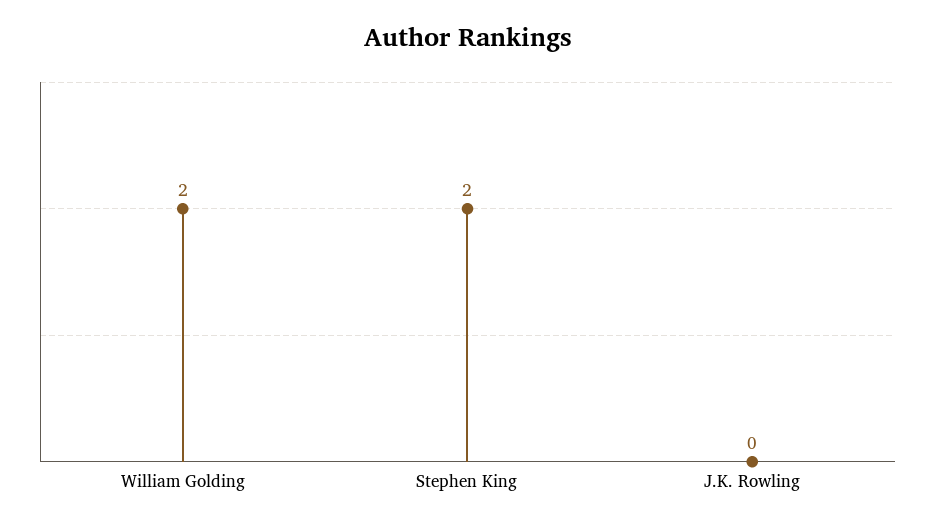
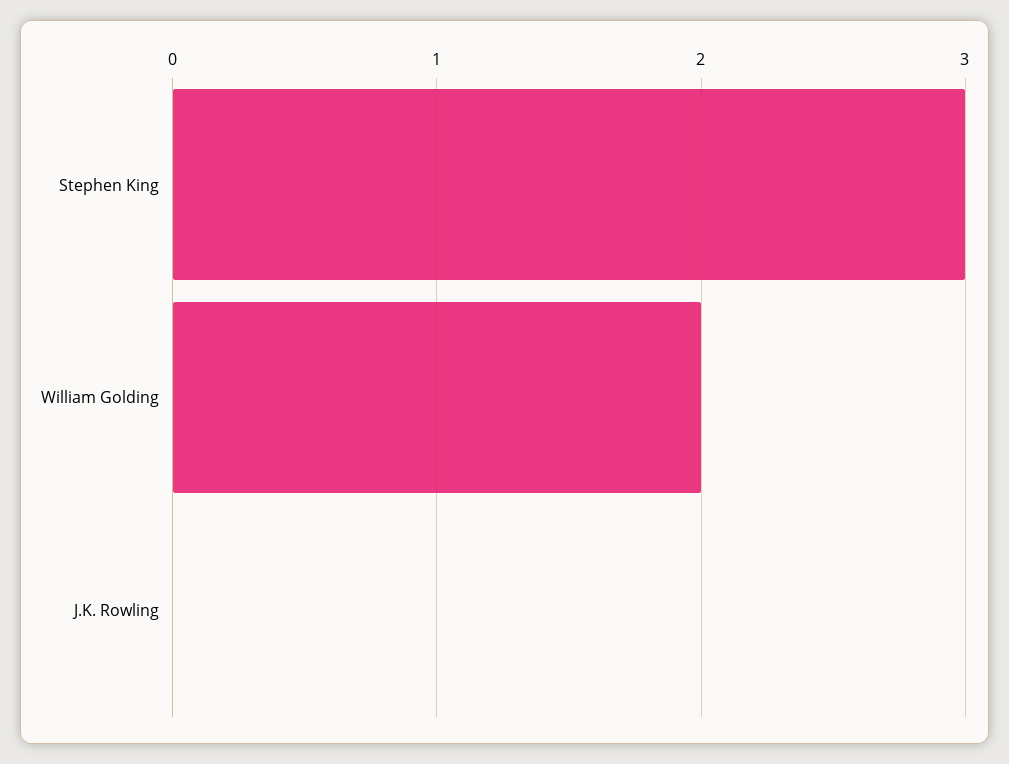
Stephen King: 2 -> 3

